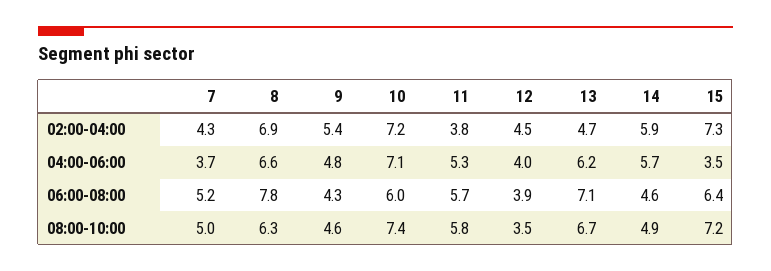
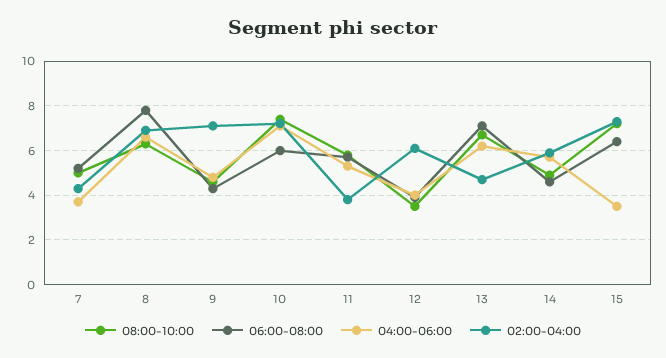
02:00-04:00, 9: 5.4 -> 7
02:00-04:00, 12: 4.5 -> 6

